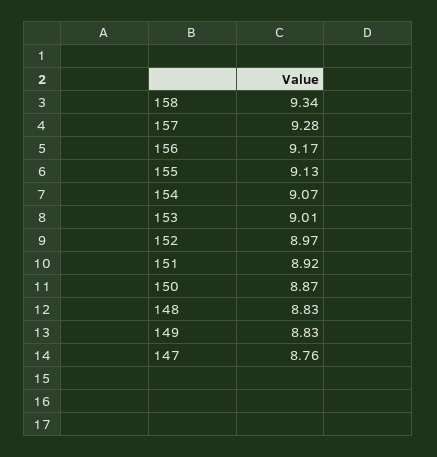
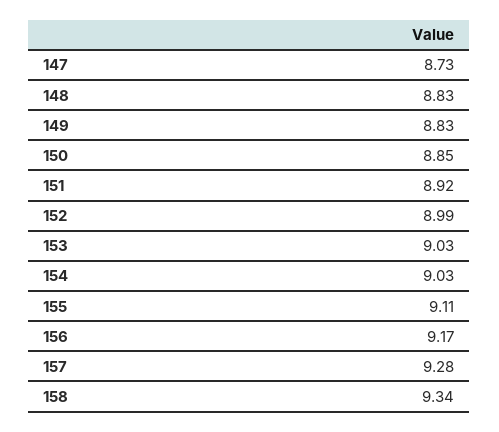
155: 9.13 -> 9.11
154: 9.07 -> 9.03
153: 9.01 -> 9.03
152: 8.97 -> 8.99
150: 8.87 -> 8.85
147: 8.76 -> 8.73

